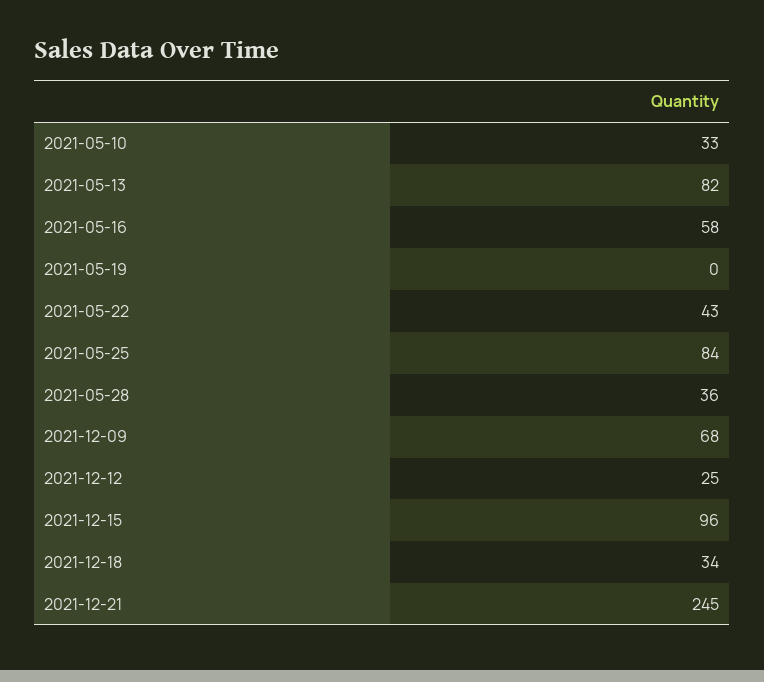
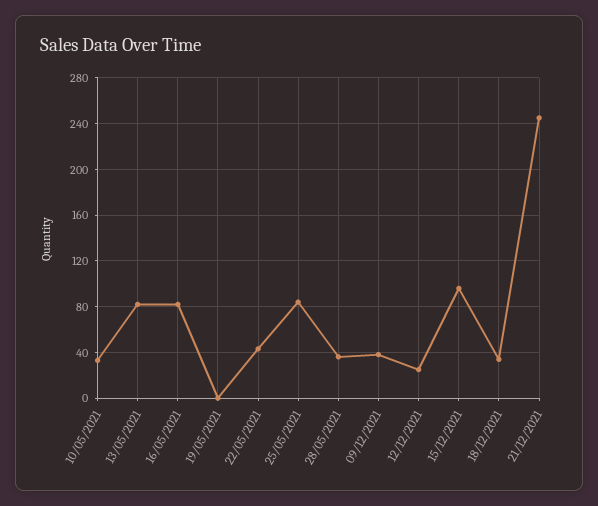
2021-05-16: 58 -> 80
2021-12-09: 68 -> 40

